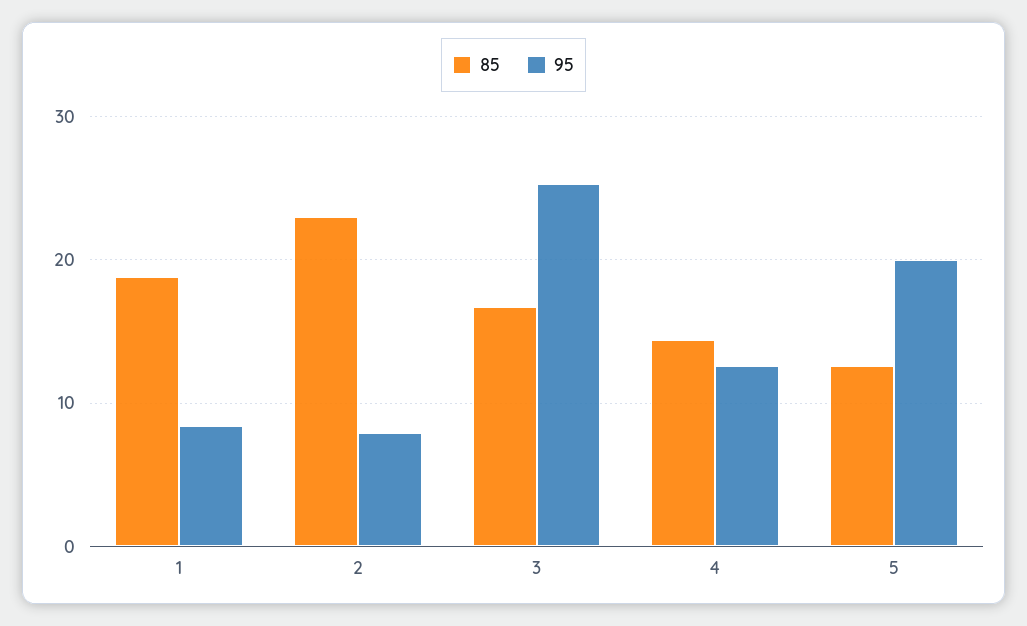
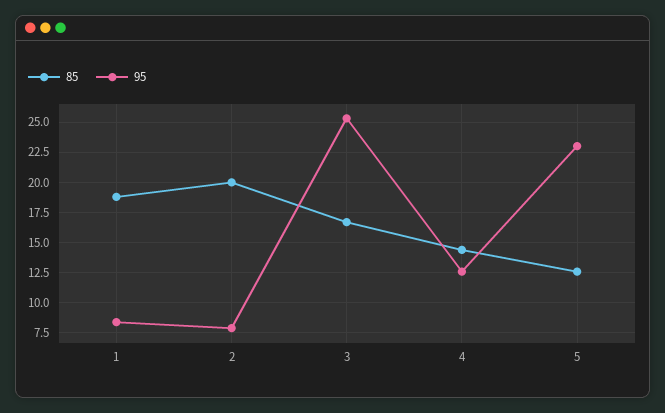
85, 2: 23 -> 20
95, 5: 20 -> 23

